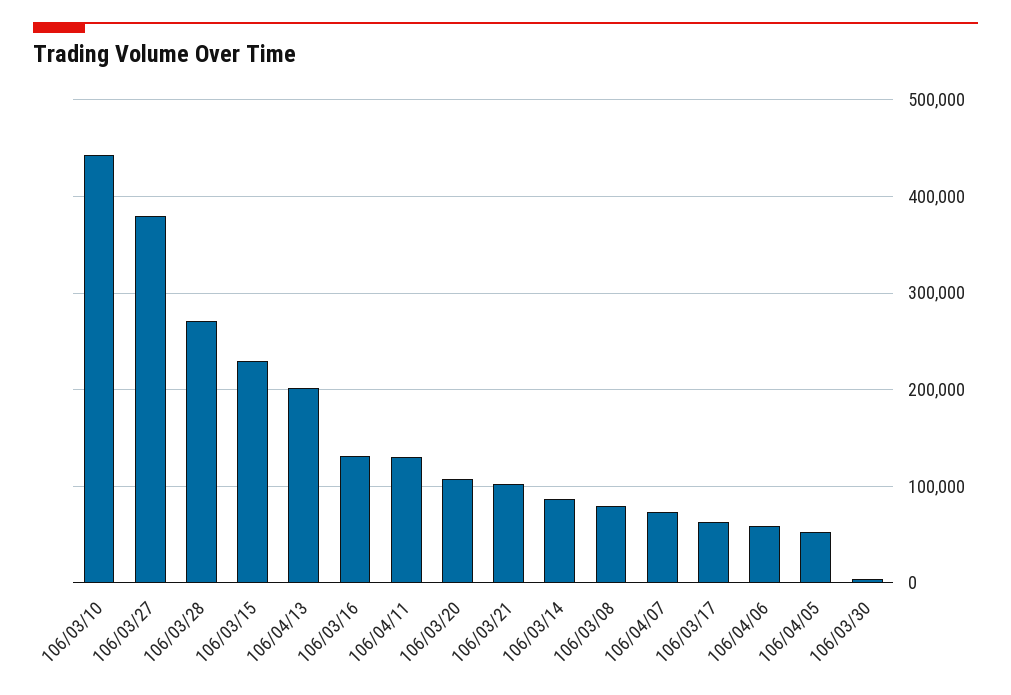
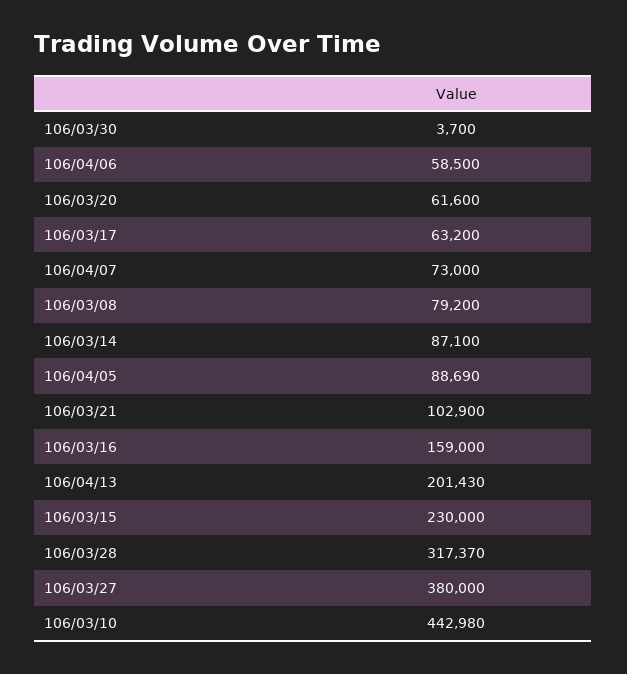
106/03/28: 270000 -> 317370
106/03/16: 130000 -> 159000
106/04/11: 130000 -> none
106/03/20: 110000 -> 61600
106/04/05: 50000 -> 88690

